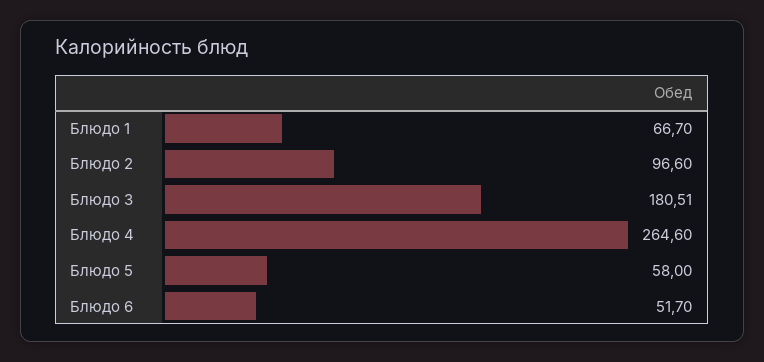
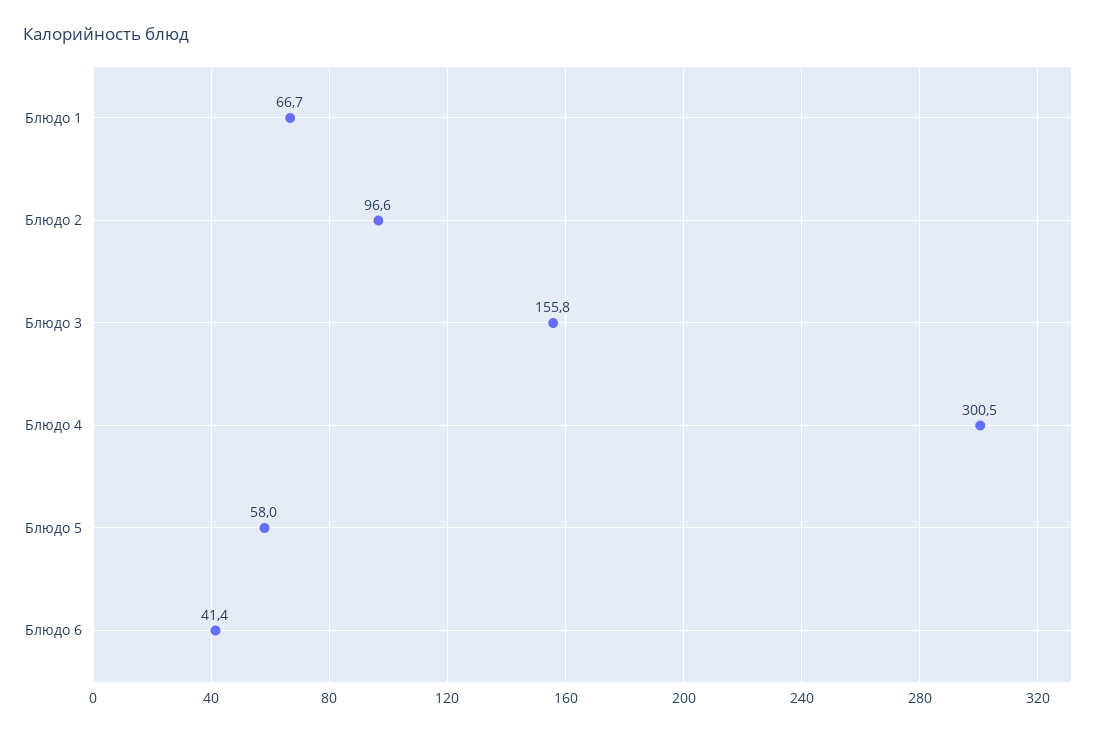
Блюдо 3: 180.51 -> 155.8
Блюдо 4: 264.6 -> 300.5
Блюдо 6: 51.7 -> 41.4

